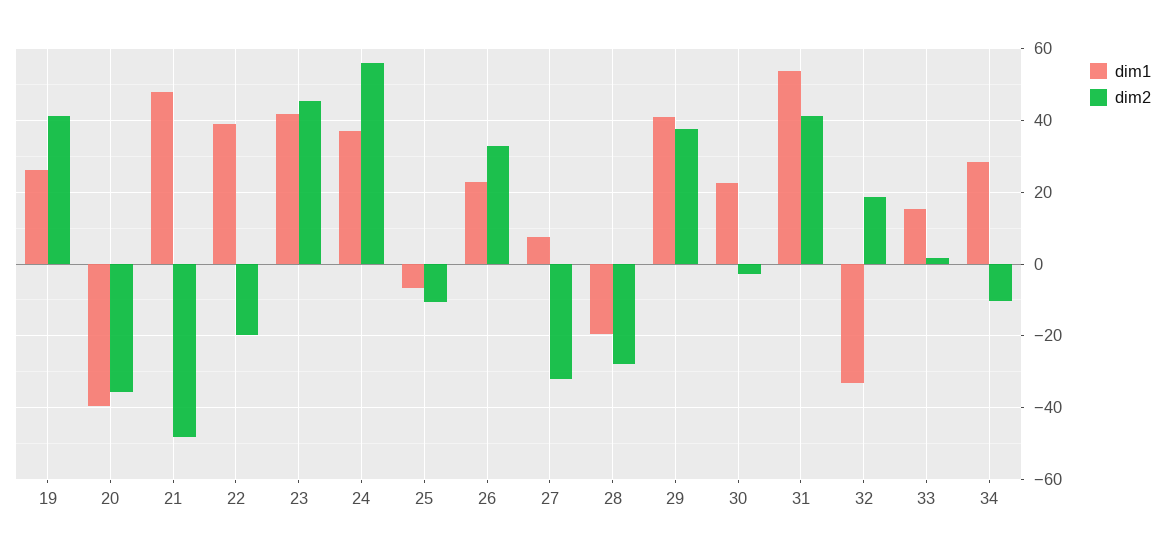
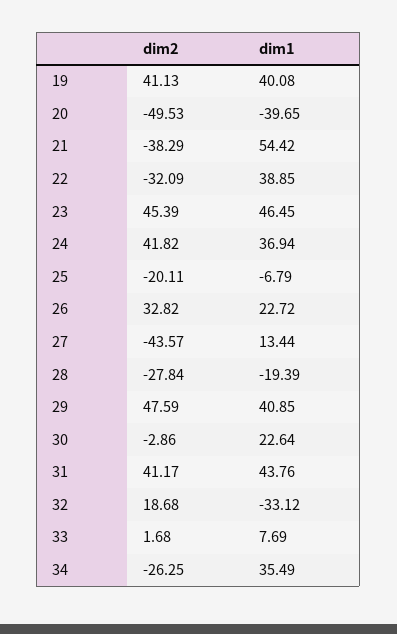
dim1, 19: 26 -> 40.08
dim2, 20: -36 -> -49.53
dim1, 21: 48 -> 54.42
dim2, 21: -48 -> -38.29
dim2, 22: -20 -> -32.09
dim1, 23: 42 -> 46.45
dim2, 24: 56 -> 41.82
dim2, 25: -10 -> -20.11
dim1, 27: 8 -> 13.44
dim2, 27: -32 -> -43.57
dim2, 29: 38 -> 47.59
dim1, 31: 54 -> 43.76
dim1, 33: 16 -> 7.69
dim1, 34: 28 -> 35.49
dim2, 34: -10 -> -26.25

